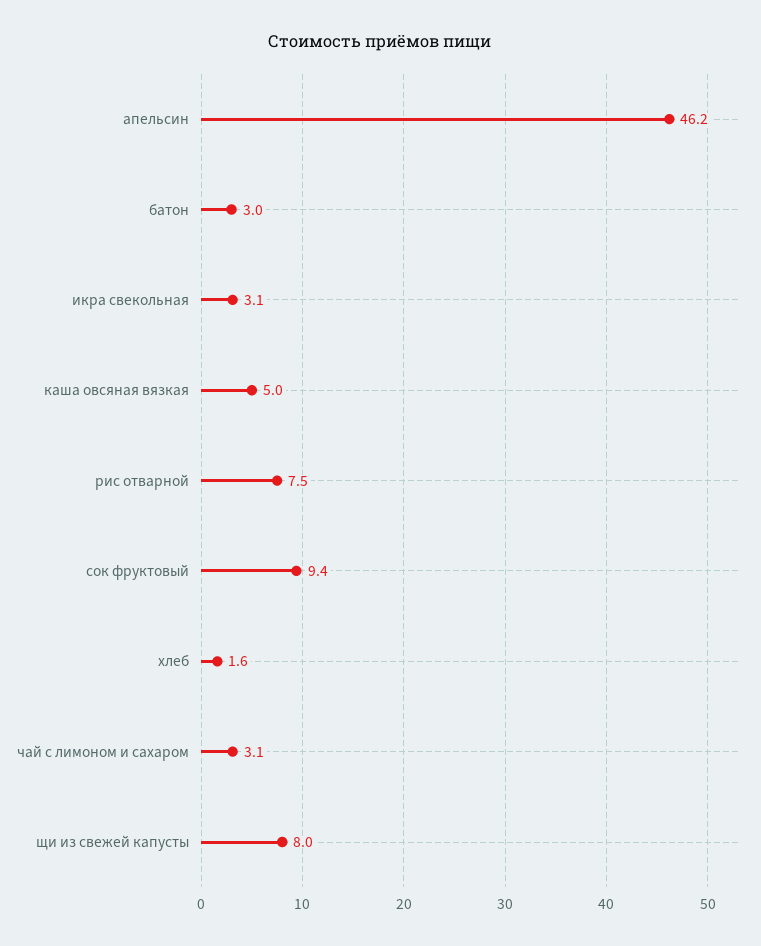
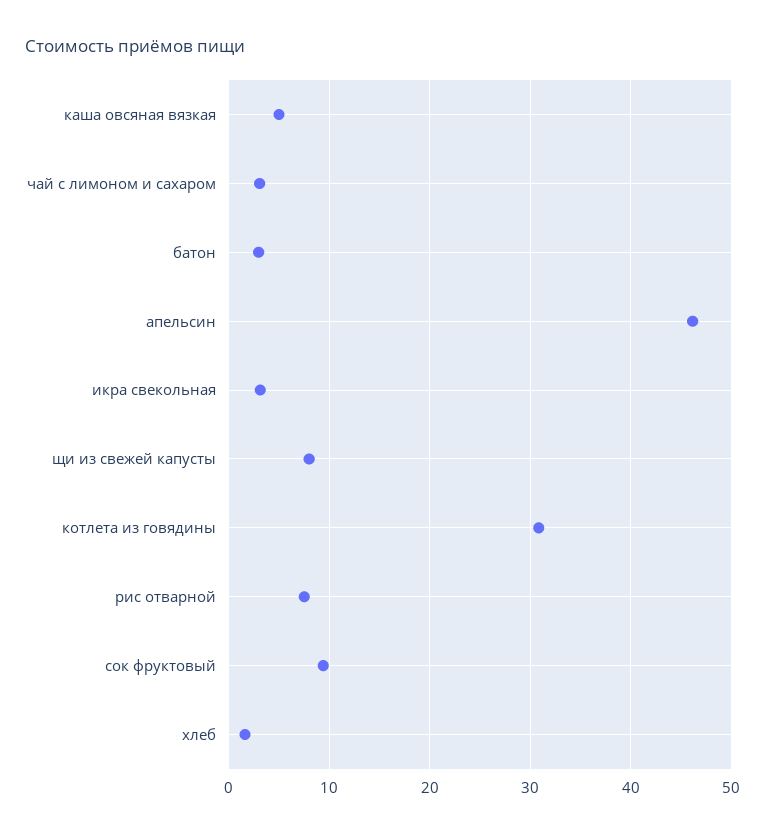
котлета из говядины: none -> 31

